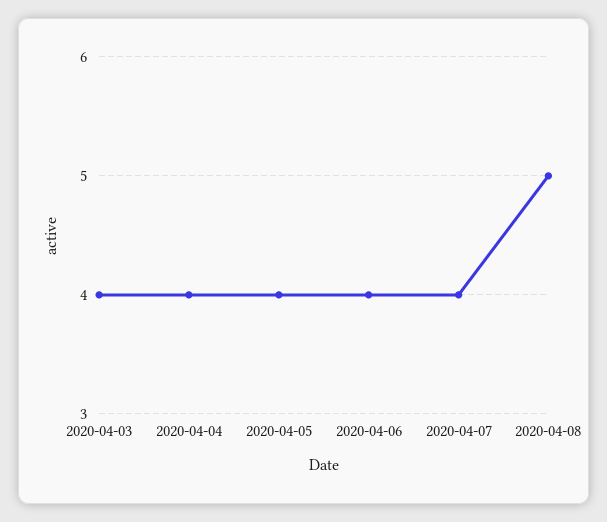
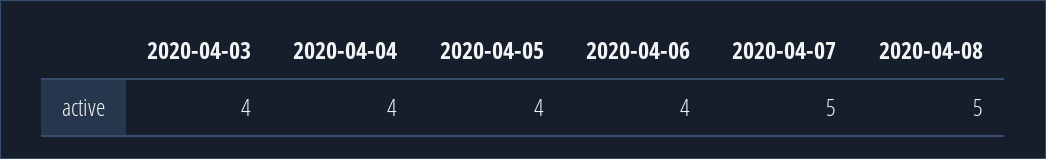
2020-04-07: 4 -> 5

